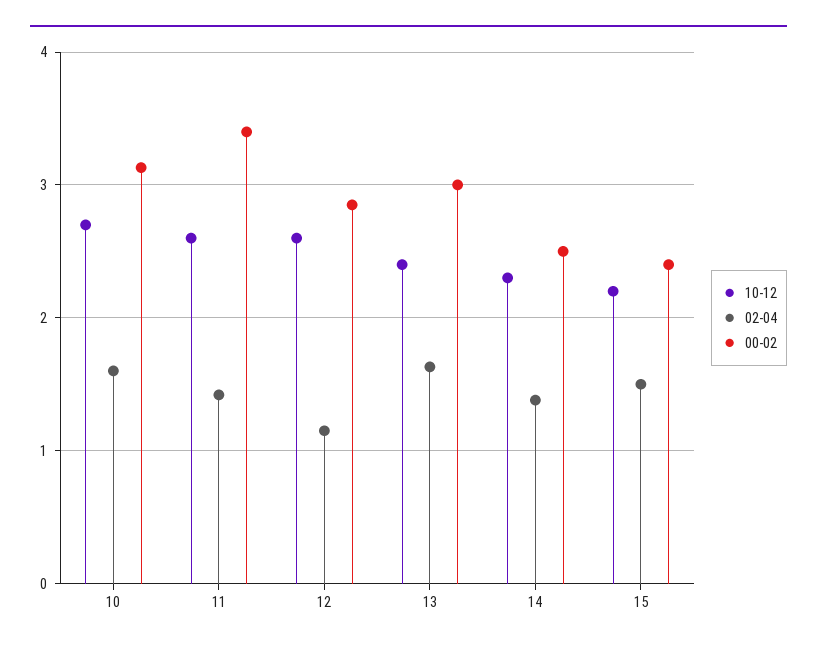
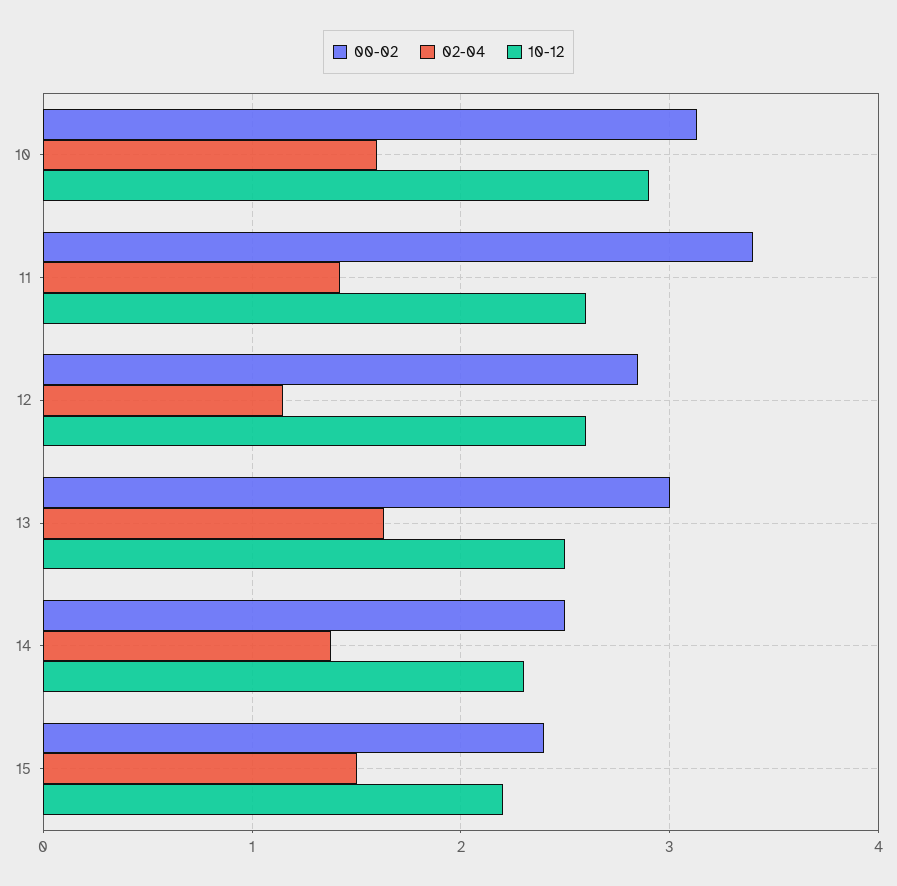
10-12, 10: 2.7 -> 2.9
10-12, 13: 2.4 -> 2.5

